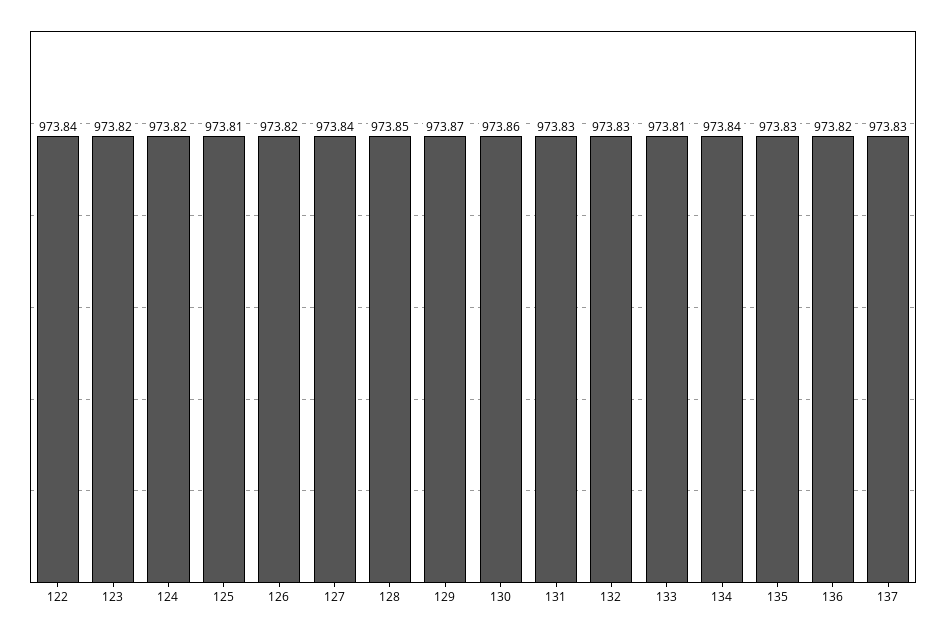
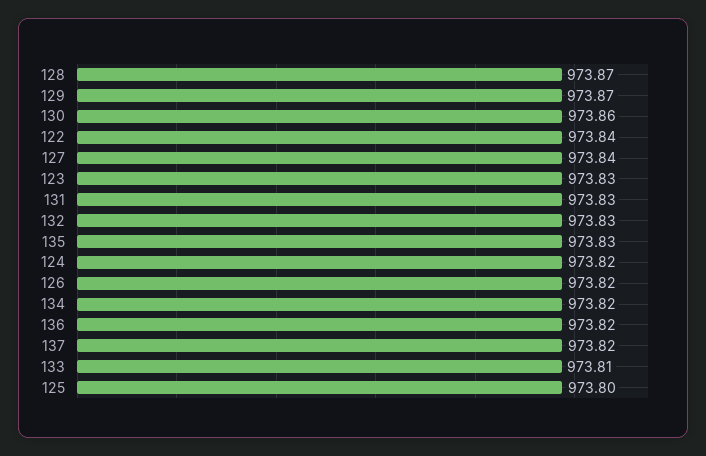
123: 973.82 -> 973.83
125: 973.81 -> 973.8
128: 973.85 -> 973.87
134: 973.84 -> 973.82
137: 973.83 -> 973.82

